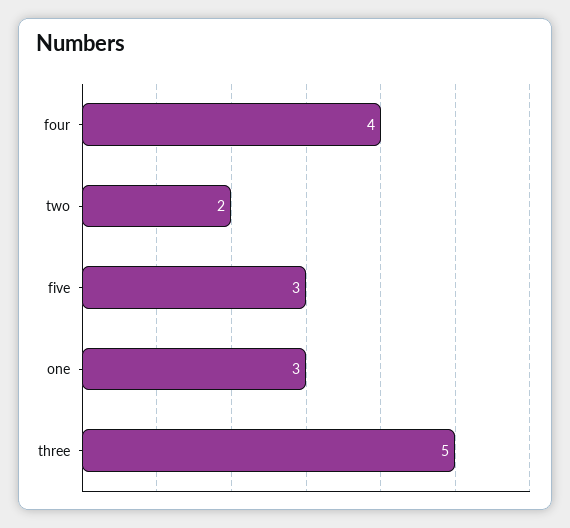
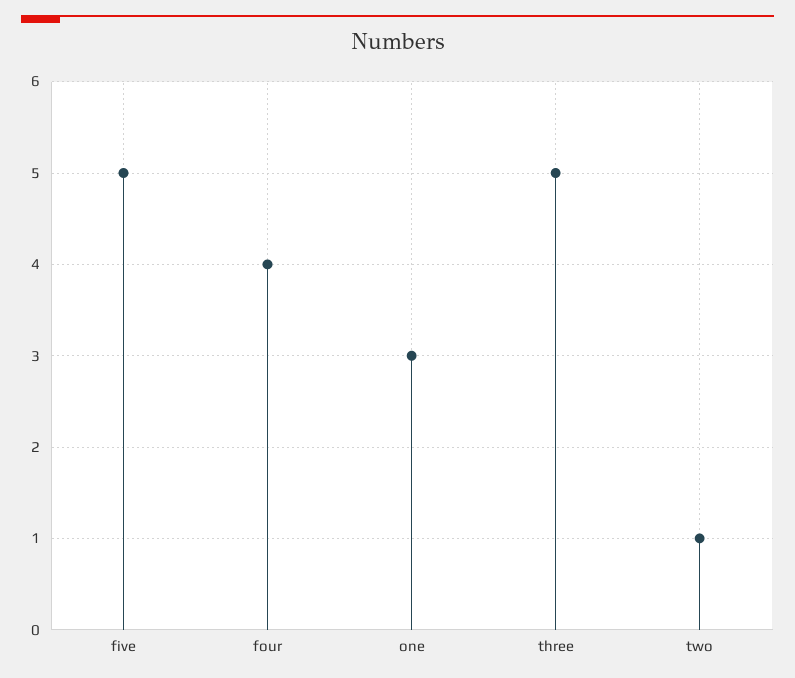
two: 2 -> 1
five: 3 -> 5

